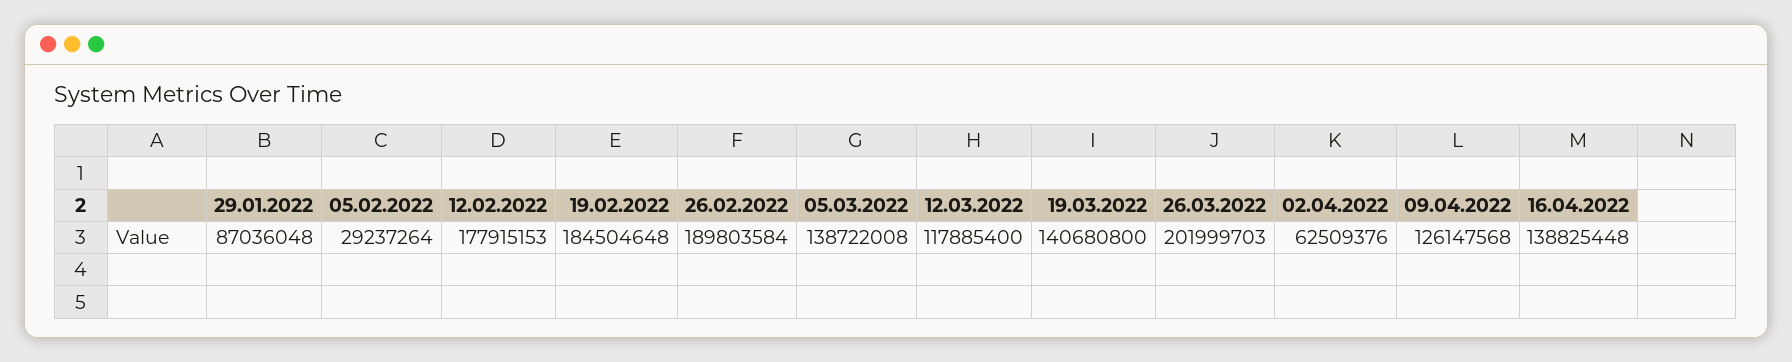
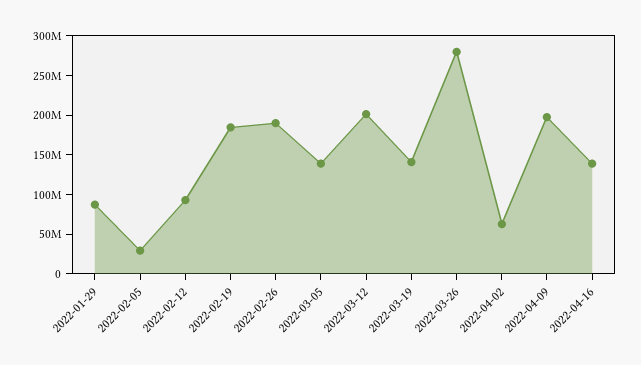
12.02.2022: 177915153 -> 100000000
12.03.2022: 117885400 -> 200000000
26.03.2022: 201999703 -> 275000000
09.04.2022: 126147568 -> 200000000

